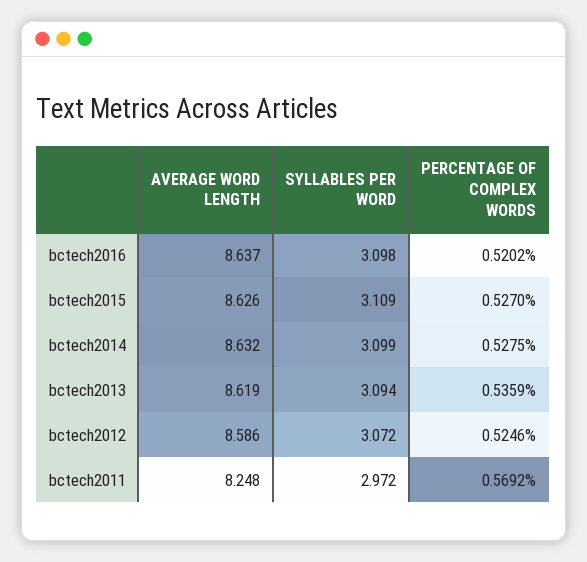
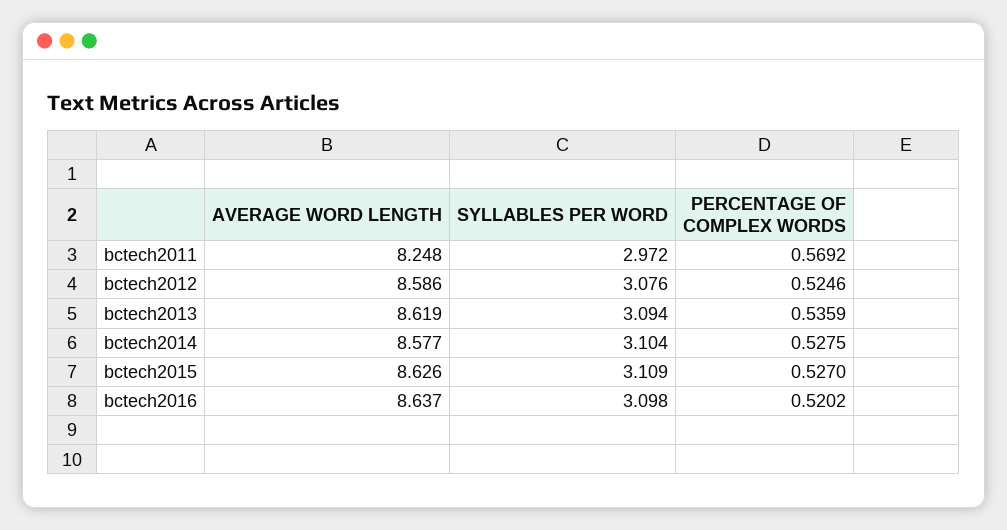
AVERAGE WORD LENGTH, bctech2014: 8.632 -> 8.577
SYLLABLES PER WORD, bctech2014: 3.099 -> 3.104
SYLLABLES PER WORD, bctech2012: 3.072 -> 3.076

